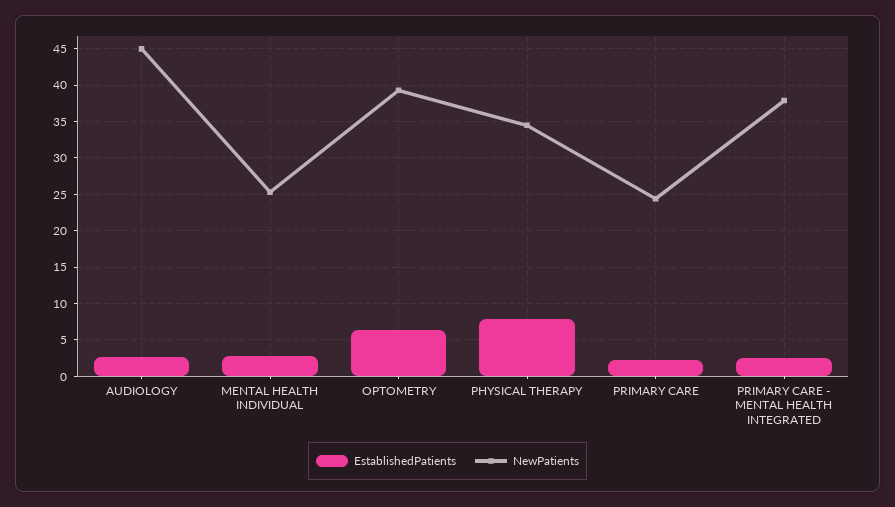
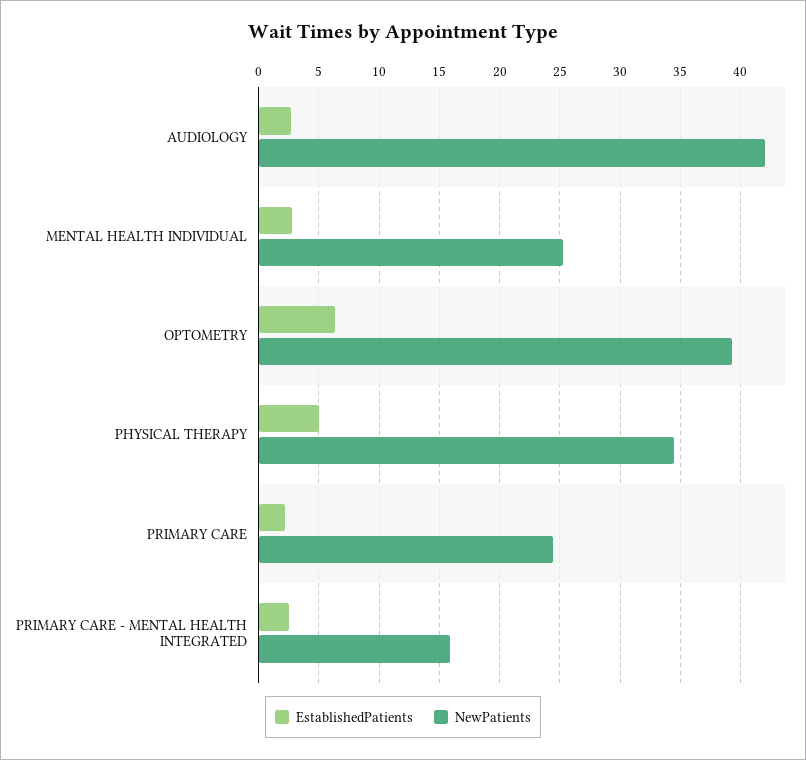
NewPatients, AUDIOLOGY: 45 -> 42
EstablishedPatients, PHYSICAL THERAPY: 8 -> 5
NewPatients, PRIMARY CARE - MENTAL HEALTH INTEGRATED: 38 -> 16

